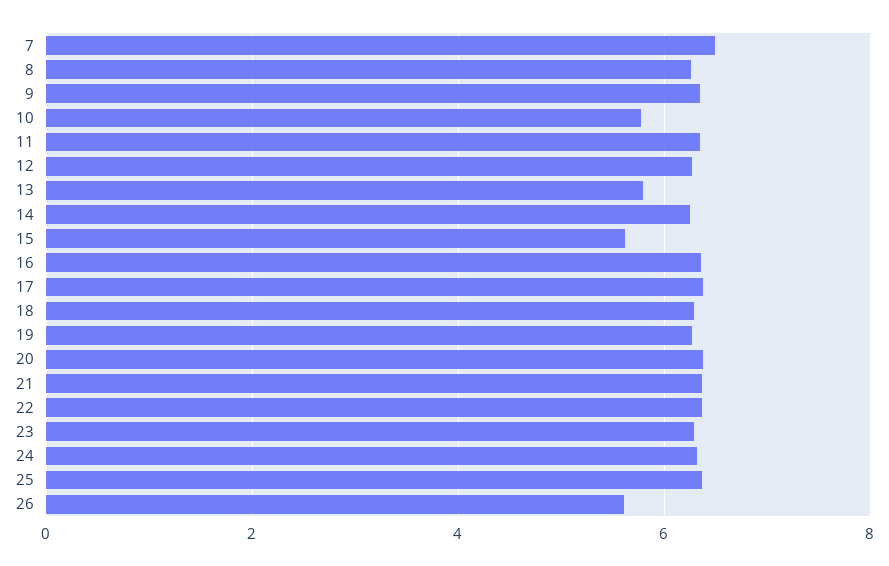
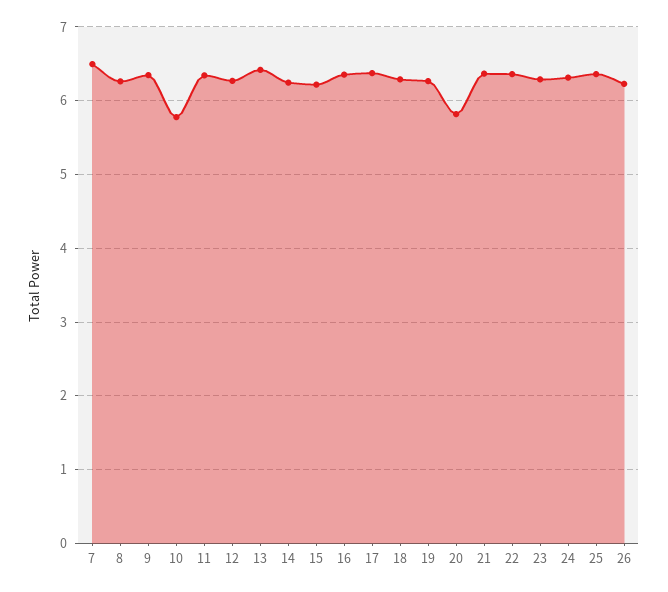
13: 5.8 -> 6.4
15: 5.6 -> 6.2
20: 6.4 -> 5.8
26: 5.6 -> 6.2

